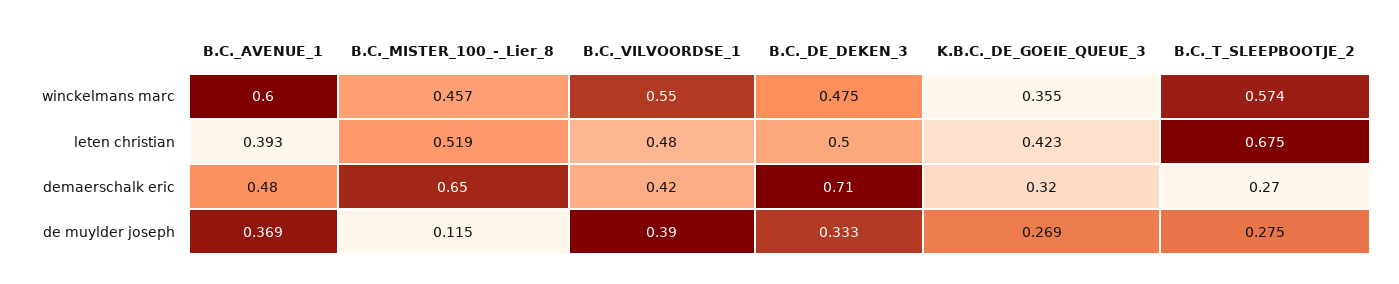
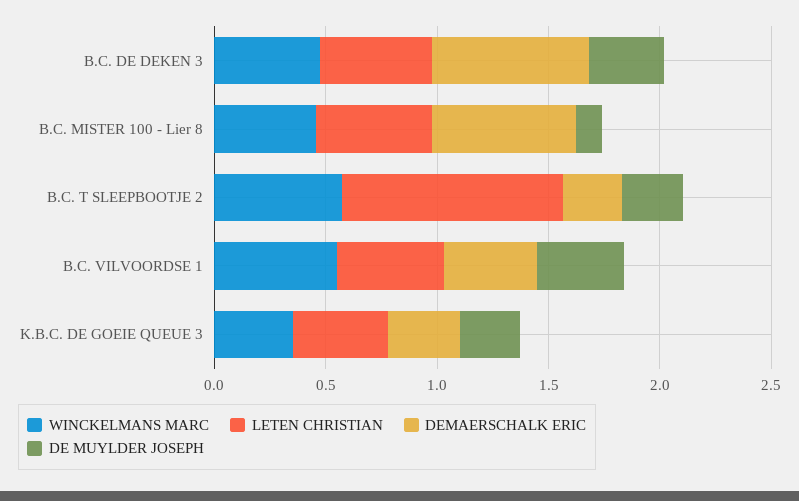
winckelmans marc, B.C._AVENUE_1: 0.6 -> none
leten christian, B.C._AVENUE_1: 0.393 -> none
leten christian, B.C._T_SLEEPBOOTJE_2: 0.675 -> 1
demaerschalk eric, B.C._AVENUE_1: 0.48 -> none
de muylder joseph, B.C._AVENUE_1: 0.369 -> none

